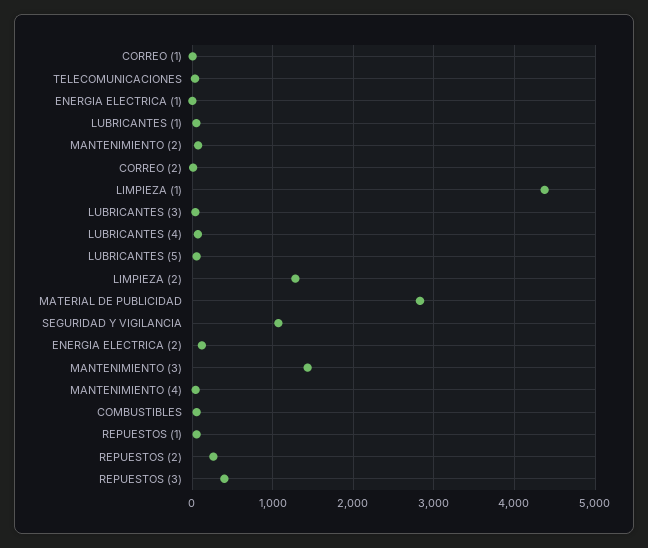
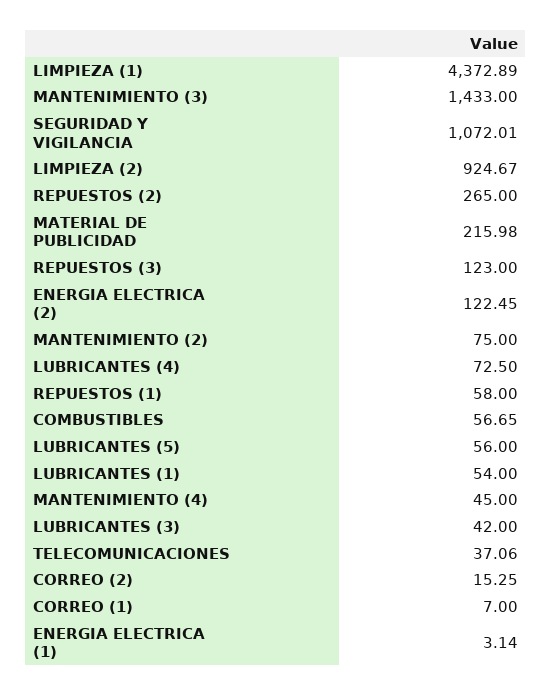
LIMPIEZA (2): 1300 -> 924.67
MATERIAL DE PUBLICIDAD: 2800 -> 215.98
REPUESTOS (3): 400 -> 123

